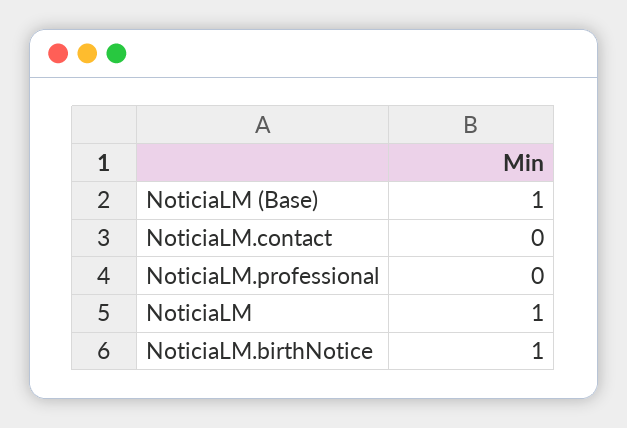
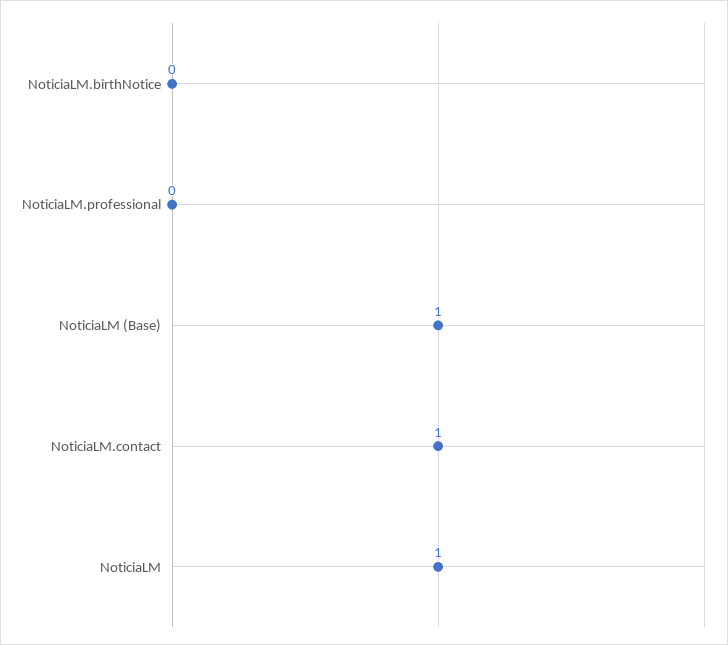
NoticiaLM.contact: 0 -> 1
NoticiaLM.birthNotice: 1 -> 0

